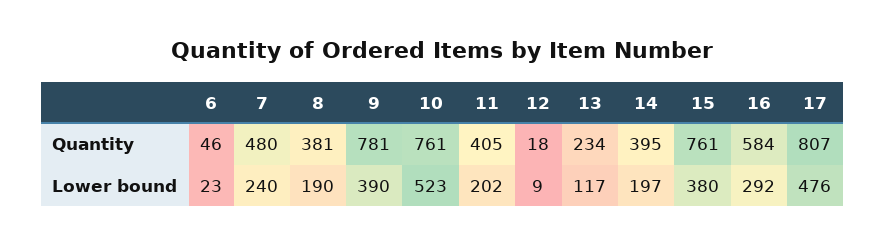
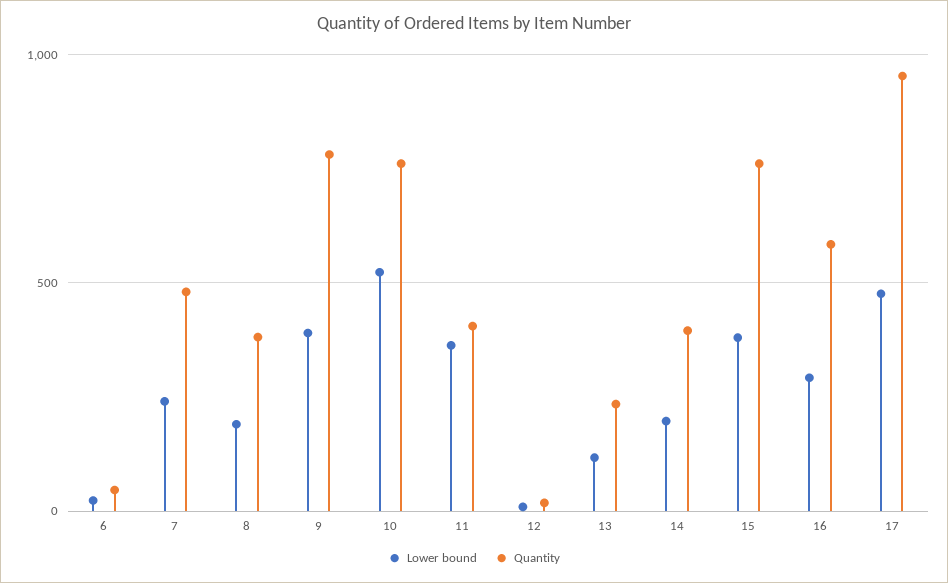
Quantity, 17: 807 -> 950
Lower bound, 11: 202 -> 350

